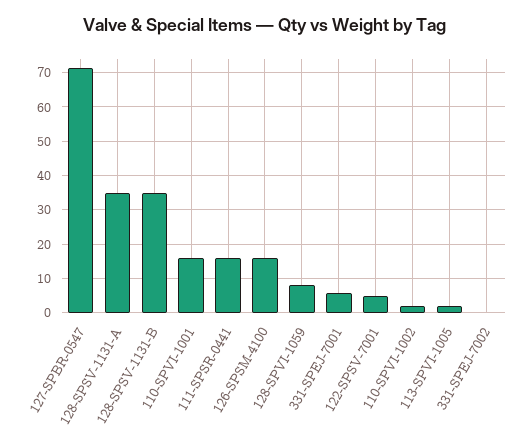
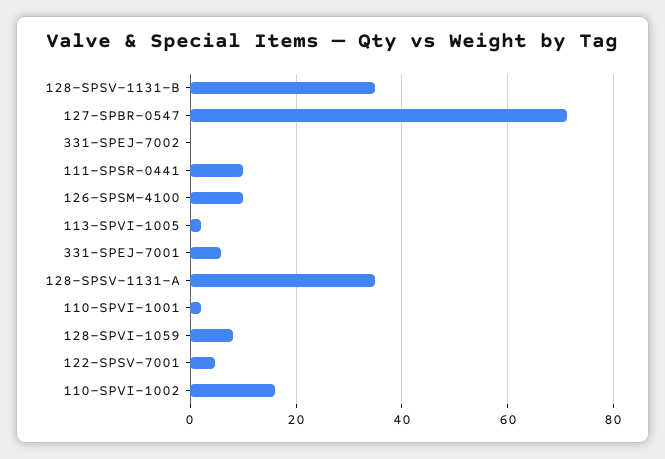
110-SPVI-1001: 16 -> 2
111-SPSR-0441: 16 -> 10
126-SPSM-4100: 16 -> 10
110-SPVI-1002: 2 -> 16

